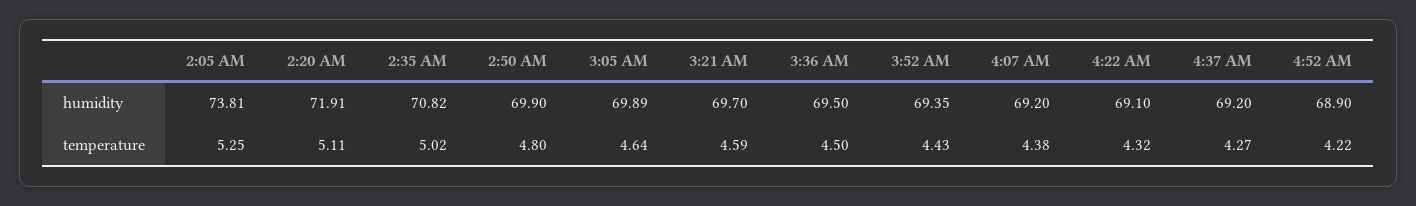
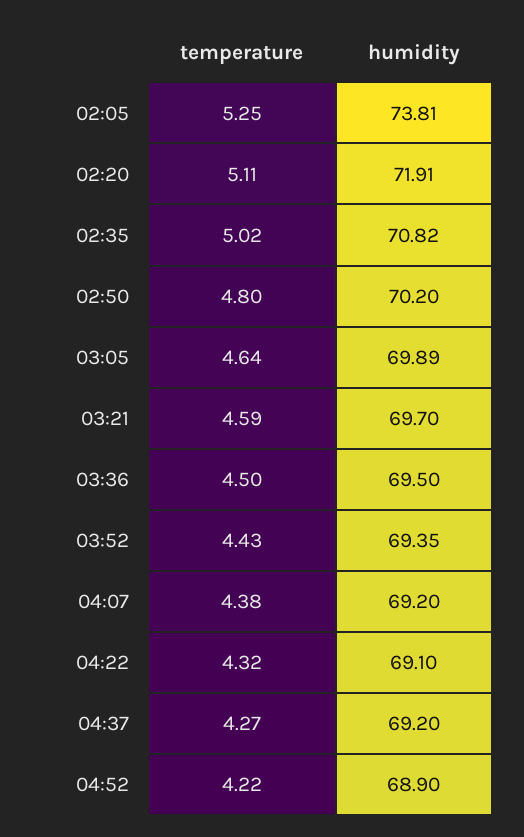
2:50 AM, humidity: 69.9 -> 70.2

